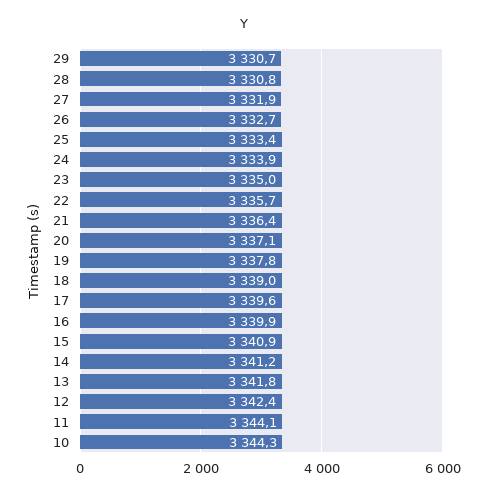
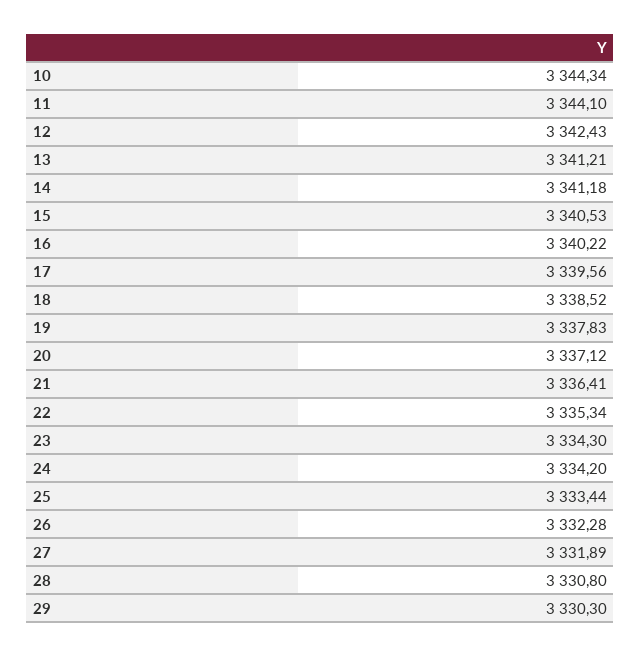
29: 3330.7 -> 3330.3
26: 3332.7 -> 3332.28
24: 3333.9 -> 3334.2
23: 3335 -> 3334.3
22: 3335.7 -> 3335.34
18: 3339 -> 3338.52
16: 3339.9 -> 3340.22
15: 3340.9 -> 3340.53
13: 3341.8 -> 3341.21

